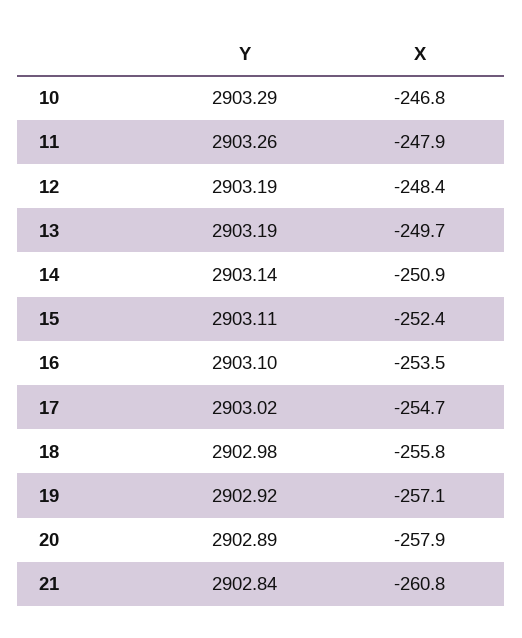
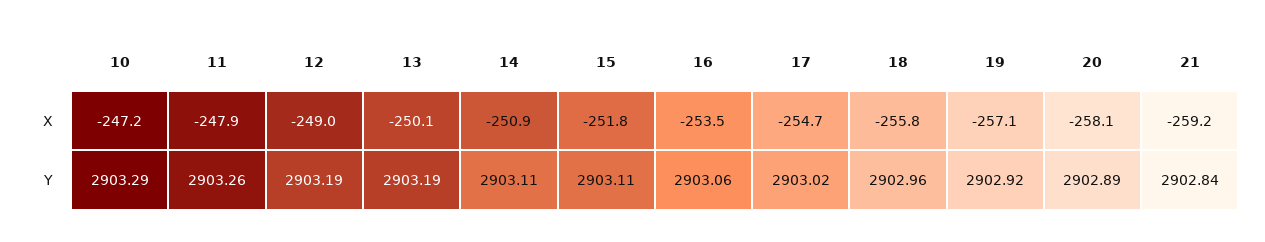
X, 10: -246.8 -> -247.2
X, 12: -248.4 -> -249
X, 13: -249.7 -> -250.1
Y, 14: 2903.14 -> 2903.11
X, 15: -252.4 -> -251.8
Y, 16: 2903.1 -> 2903.06
Y, 18: 2902.98 -> 2902.96
X, 20: -257.9 -> -258.1
X, 21: -260.8 -> -259.2

